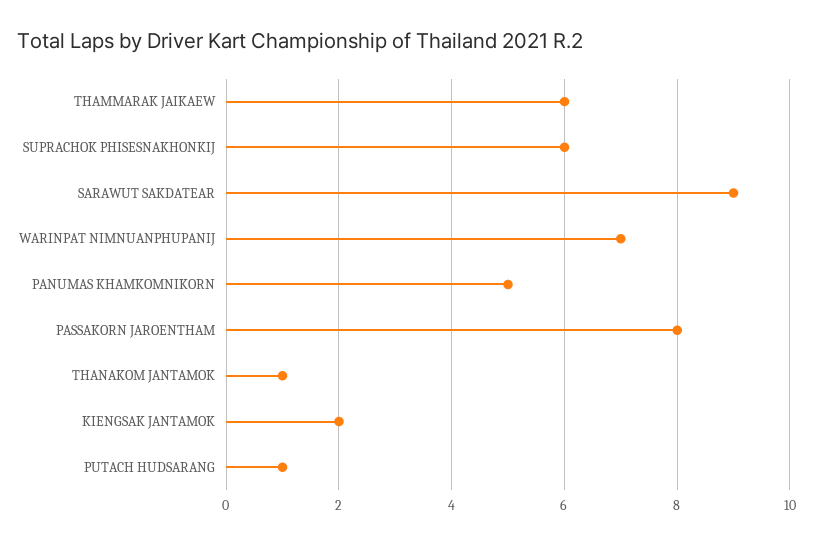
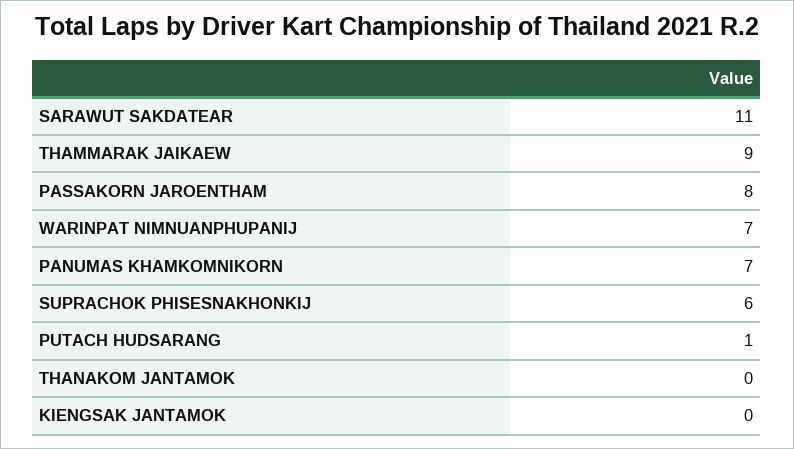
THAMMARAK JAIKAEW: 6 -> 9
SARAWUT SAKDATEAR: 9 -> 11
PANUMAS KHAMKOMNIKORN: 5 -> 7
THANAKOM JANTAMOK: 1 -> 0
KIENGSAK JANTAMOK: 2 -> 0

